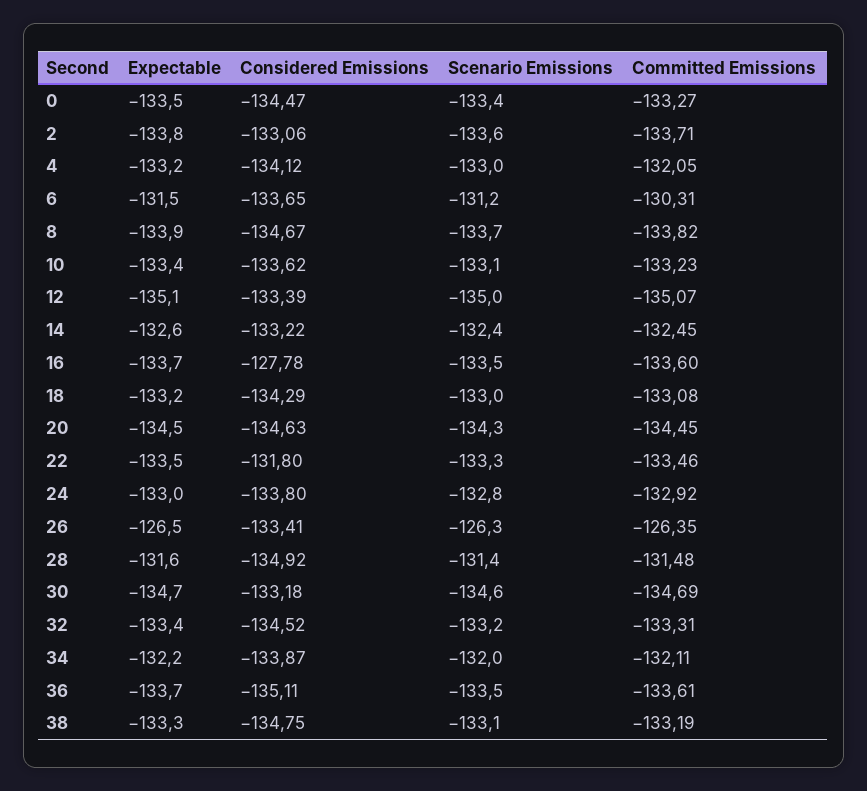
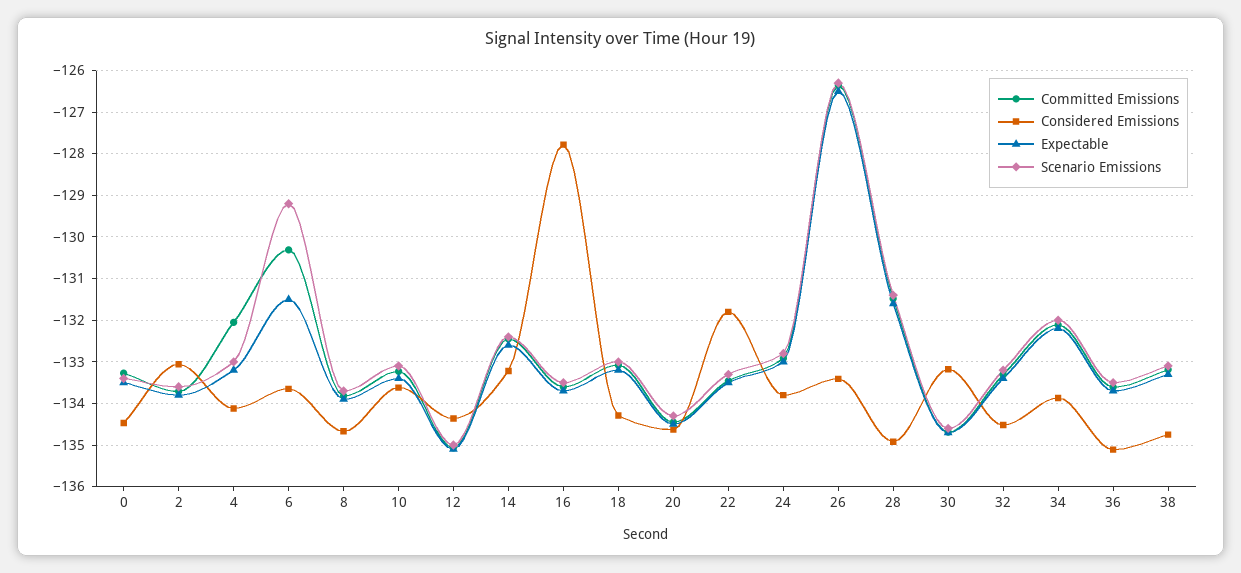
Scenario Emissions, 6: -131.2 -> -129.2
Considered Emissions, 12: -133.39 -> -134.4

